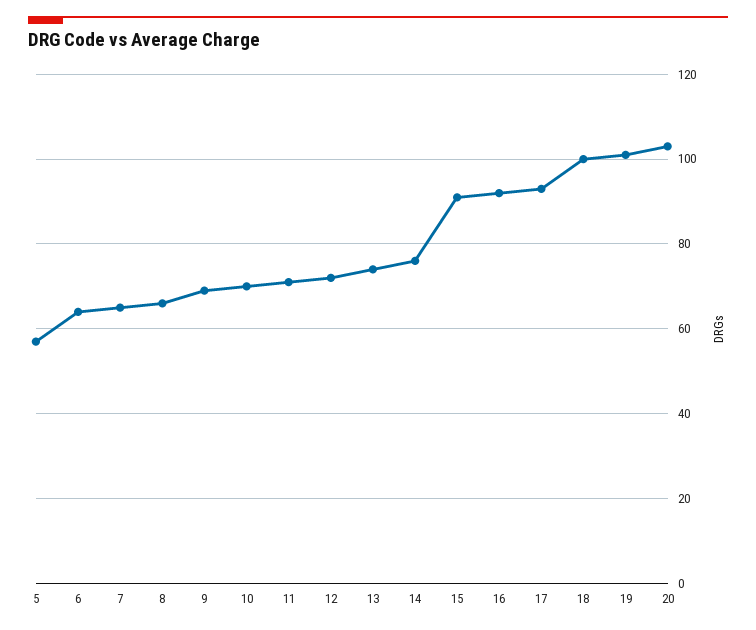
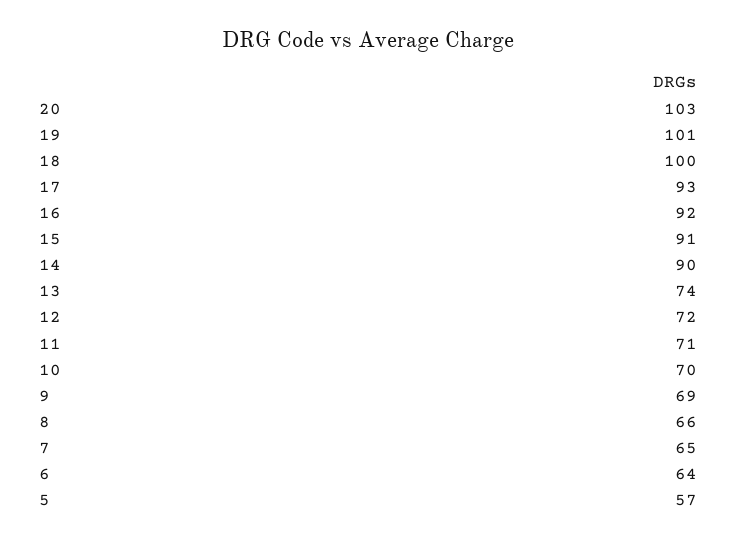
14: 75 -> 90

